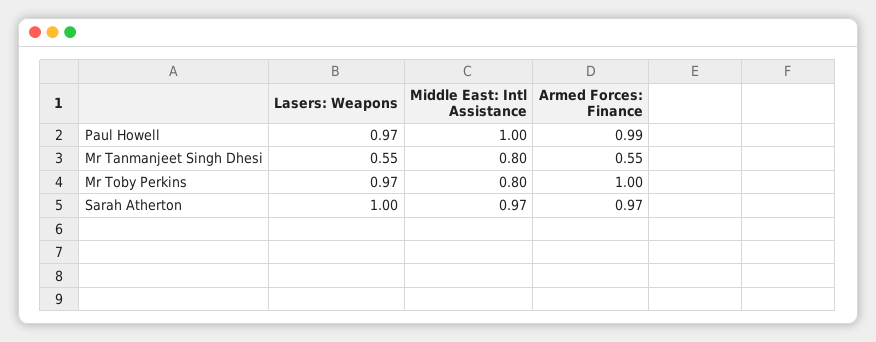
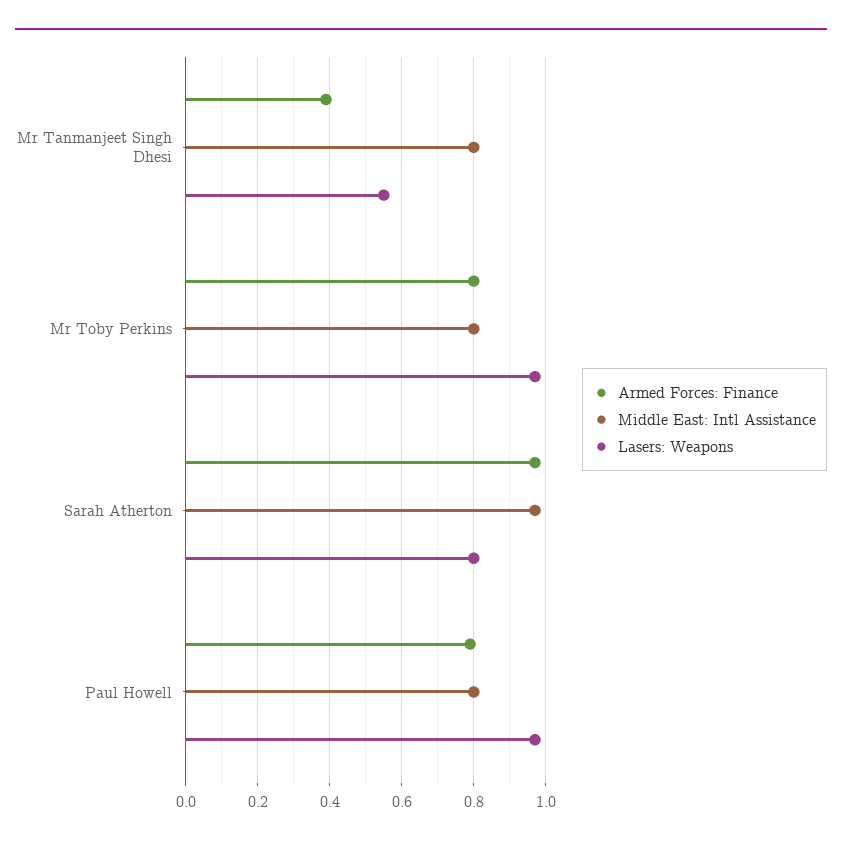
Middle East: Intl Assistance, Paul Howell: 1 -> 0.8
Armed Forces: Finance, Paul Howell: 0.99 -> 0.8
Armed Forces: Finance, Mr Tanmanjeet Singh Dhesi: 0.55 -> 0.4
Armed Forces: Finance, Mr Toby Perkins: 1 -> 0.8
Lasers: Weapons, Sarah Atherton: 1 -> 0.8

